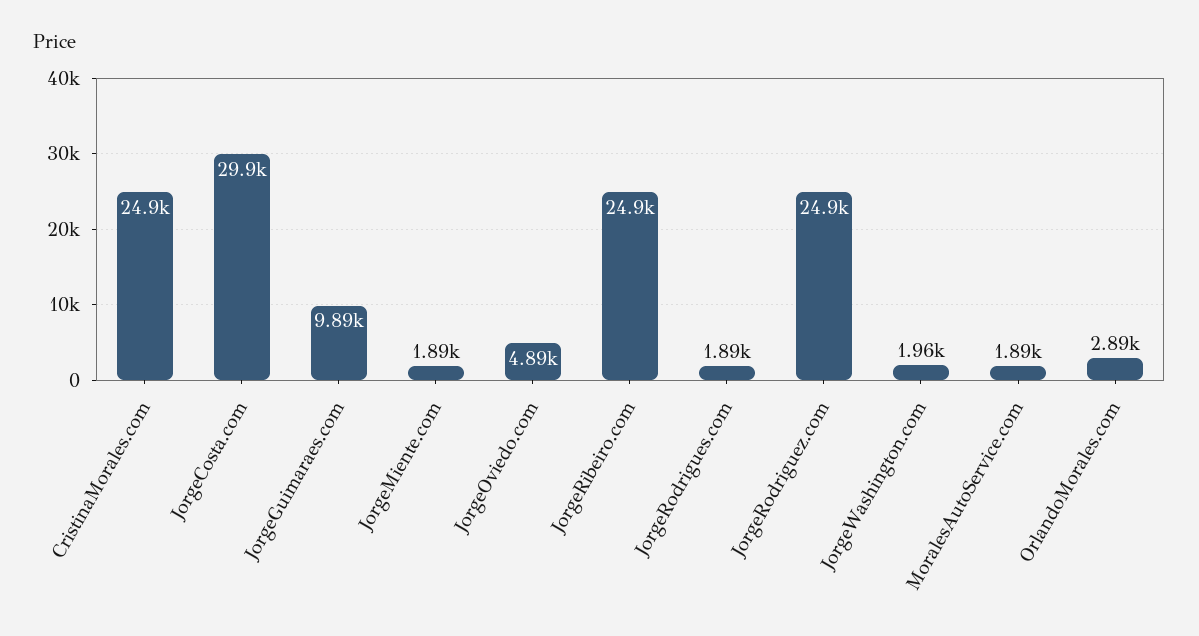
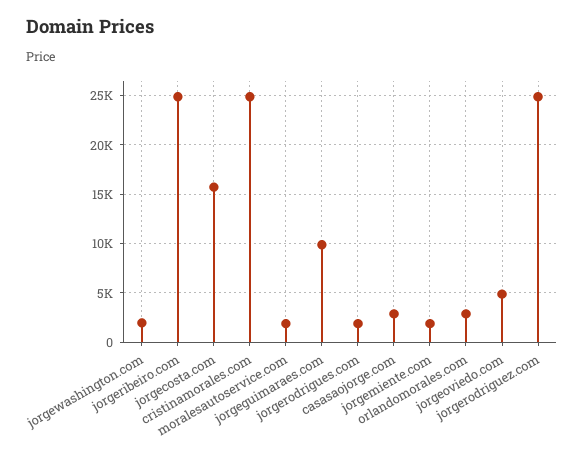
JorgeCosta.com: 29900 -> 16000
casasaojorge.com: none -> 3000

